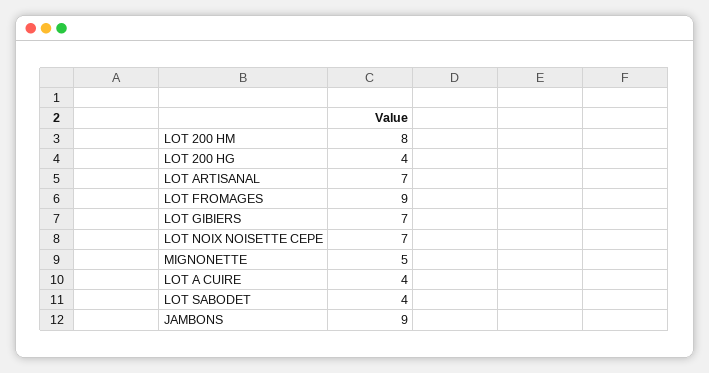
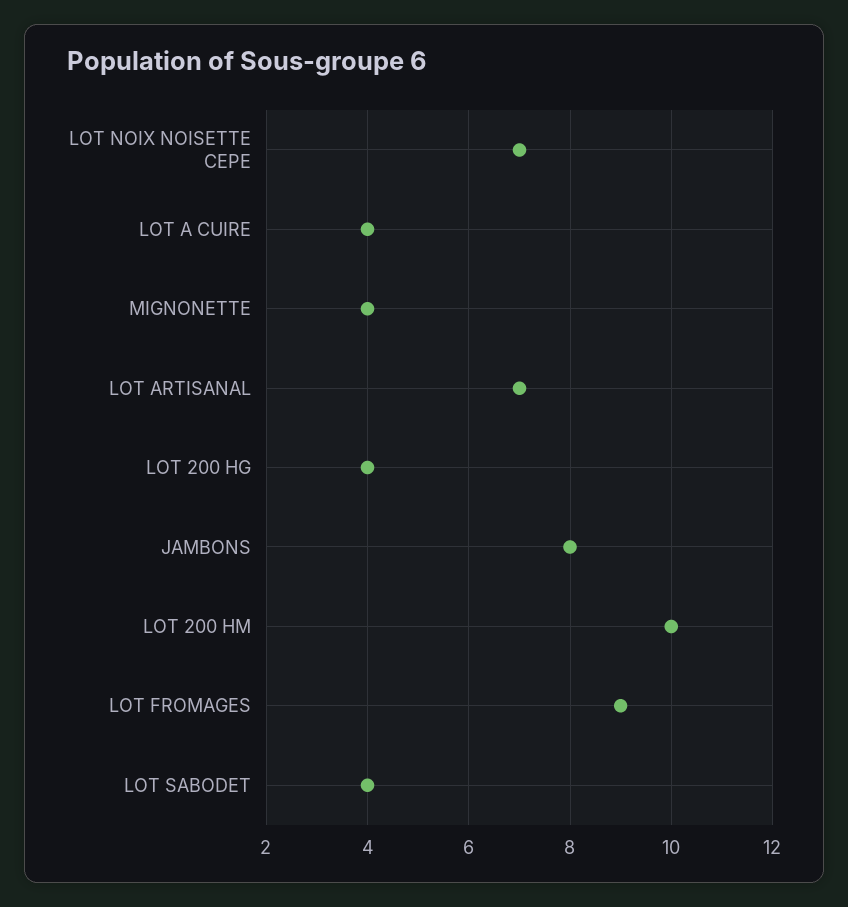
LOT 200 HM: 8 -> 10
LOT GIBIERS: 7 -> none
MIGNONETTE: 5 -> 4
JAMBONS: 9 -> 8

